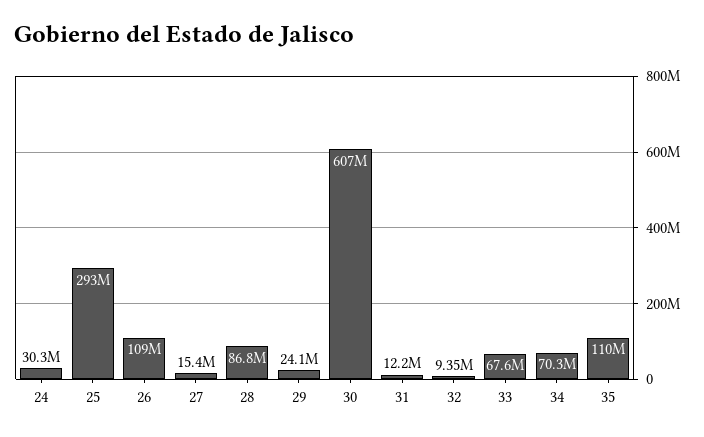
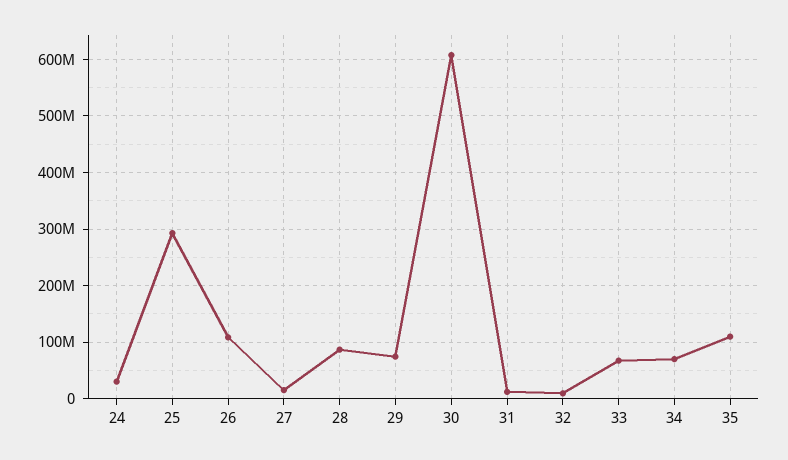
29: 24100000 -> 80000000

